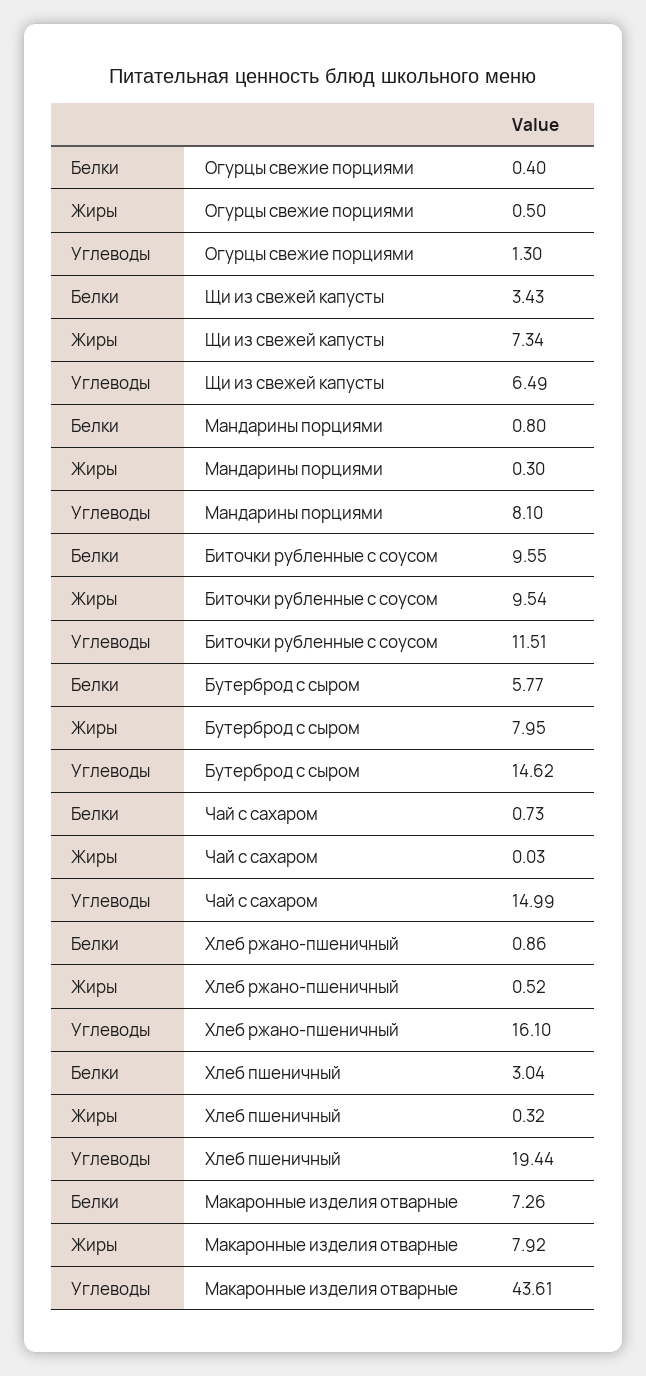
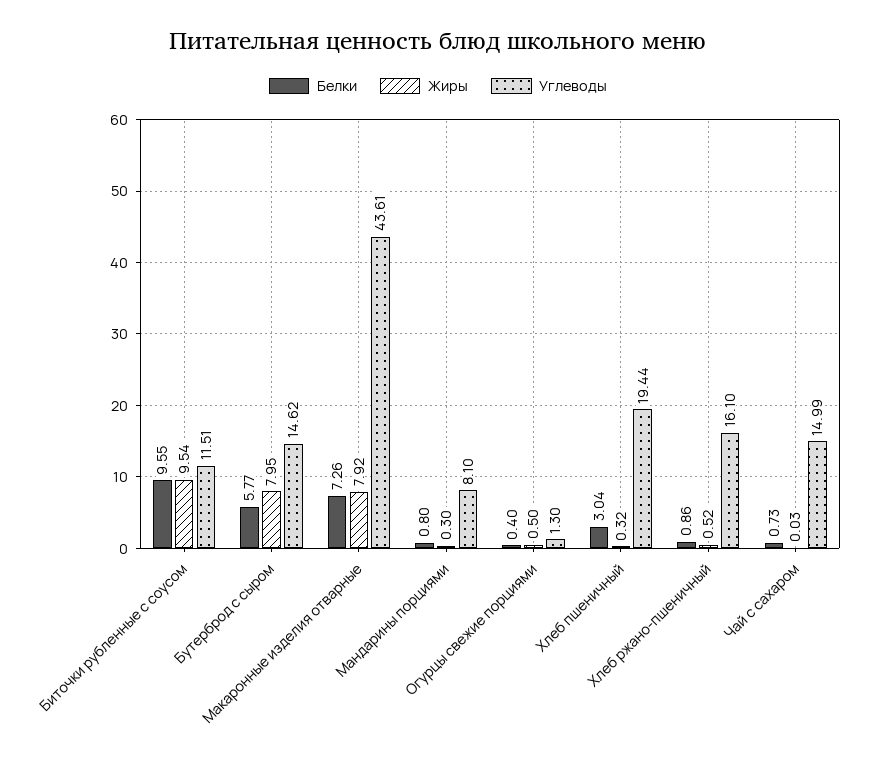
Белки, Щи из свежей капусты: 3.43 -> none
Жиры, Щи из свежей капусты: 7.34 -> none
Углеводы, Щи из свежей капусты: 6.49 -> none

